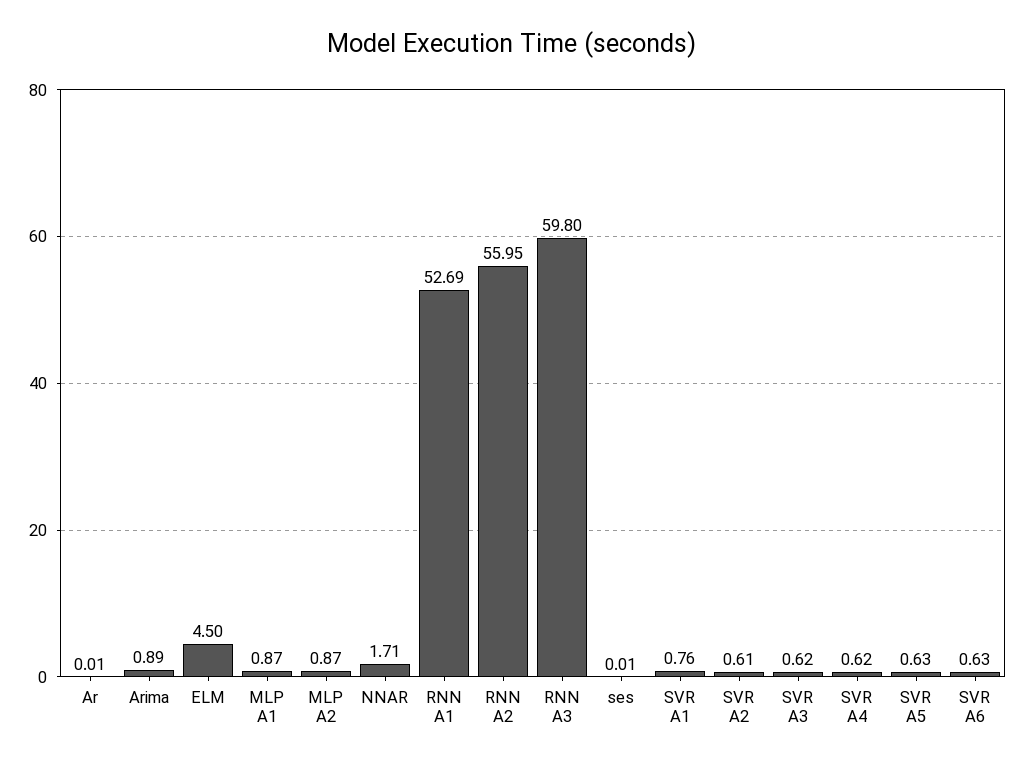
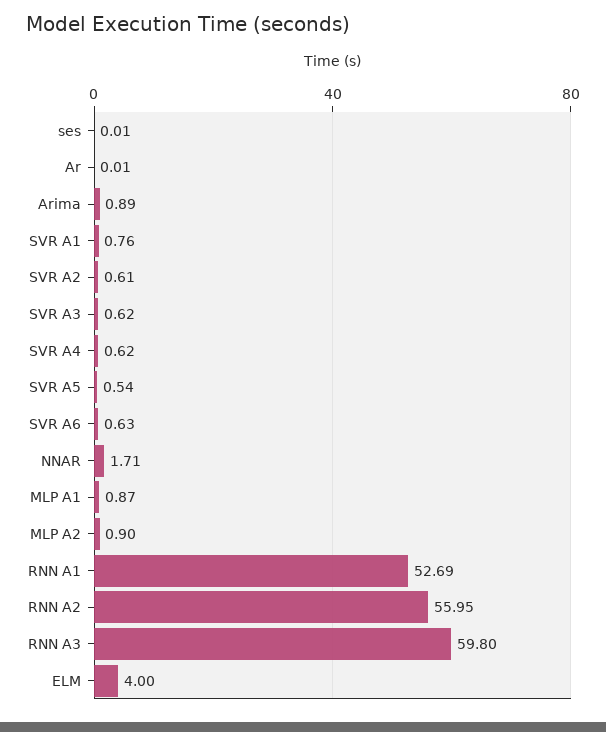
ELM: 4.5 -> 4
MLP A2: 0.87 -> 0.9
SVR A5: 0.63 -> 0.54

